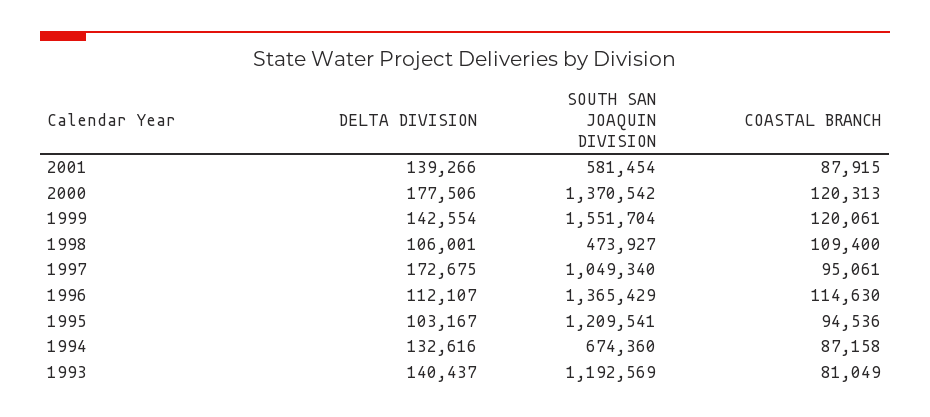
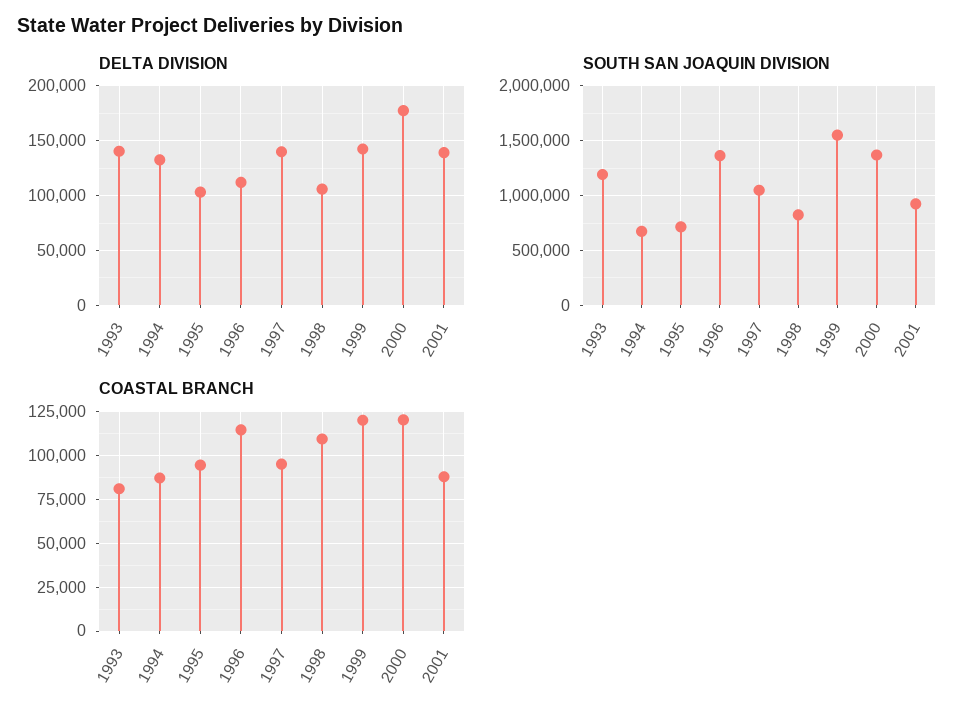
SOUTH SAN JOAQUIN DIVISION, 2001: 581454 -> 900000
SOUTH SAN JOAQUIN DIVISION, 1998: 473927 -> 800000
DELTA DIVISION, 1997: 172675 -> 140000
SOUTH SAN JOAQUIN DIVISION, 1995: 1209541 -> 700000

